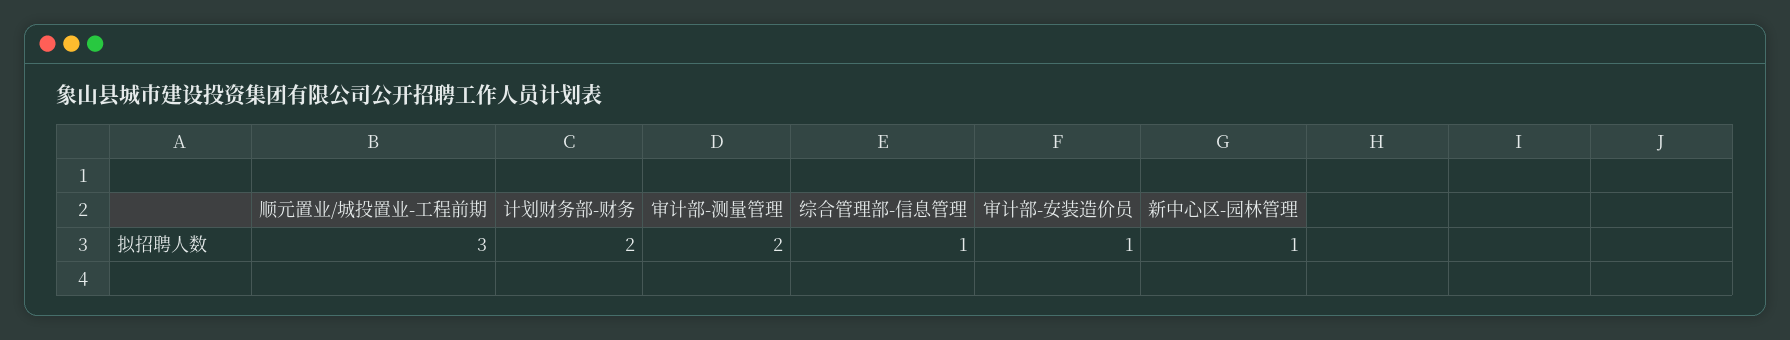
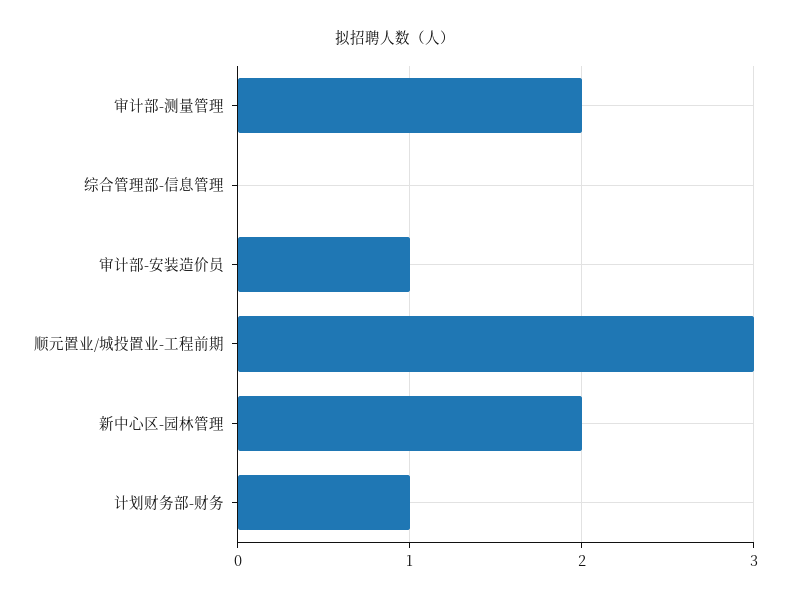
计划财务部-财务: 2 -> 1
综合管理部-信息管理: 1 -> 0
新中心区-园林管理: 1 -> 2

